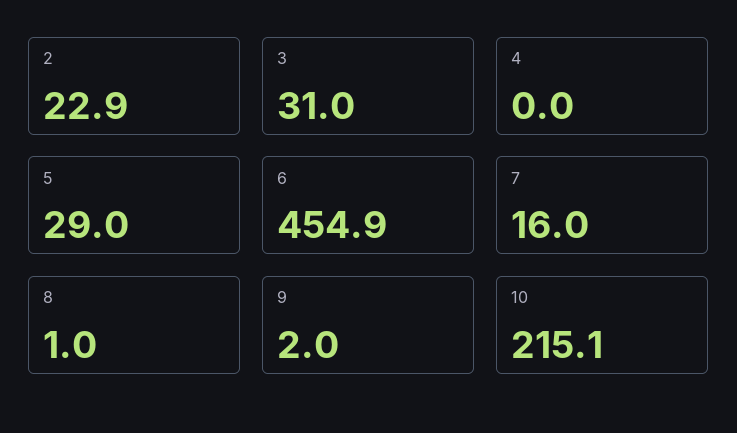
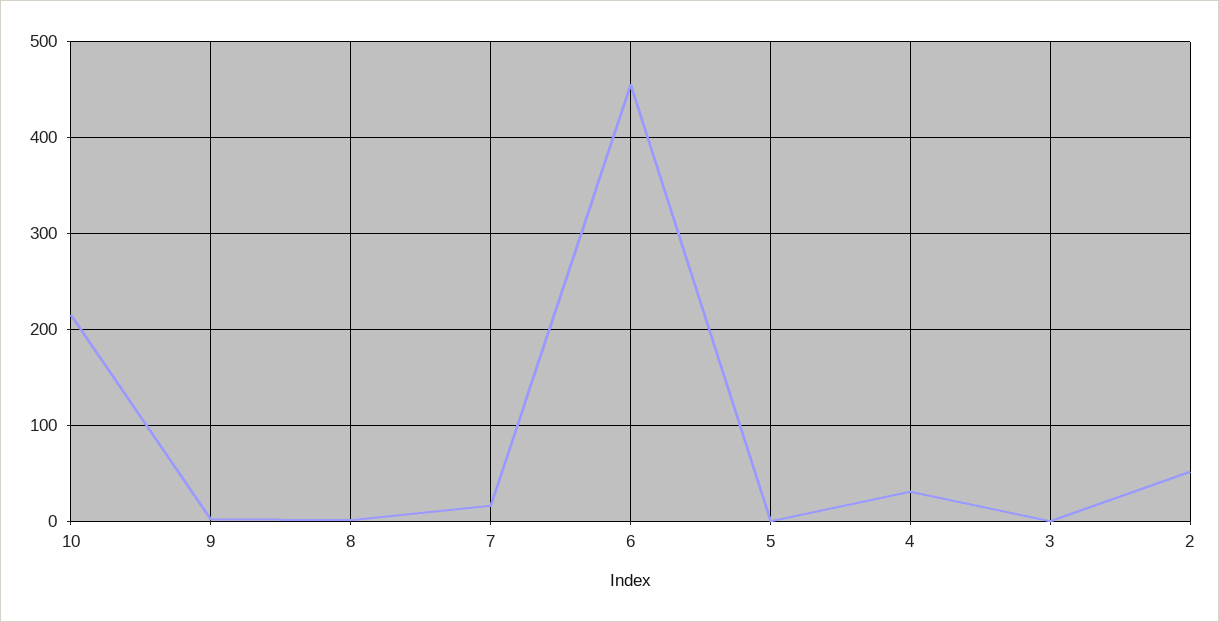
2: 22.9 -> 50
3: 31 -> 0
4: 0 -> 30
5: 29 -> 0

